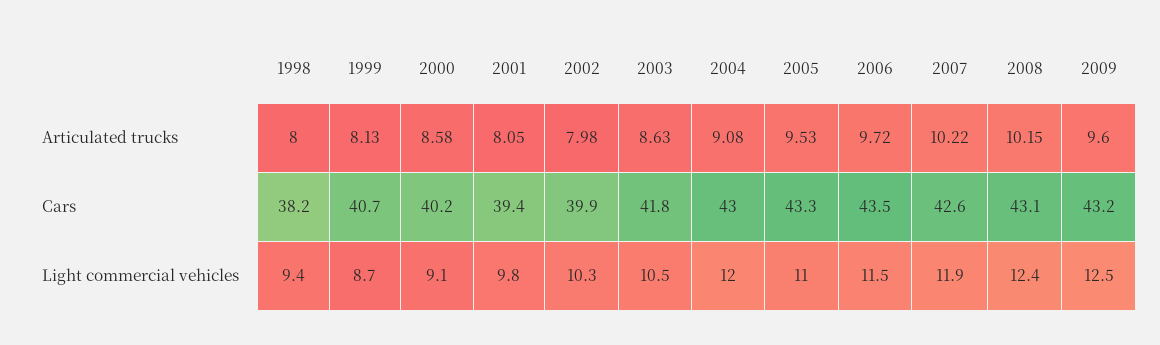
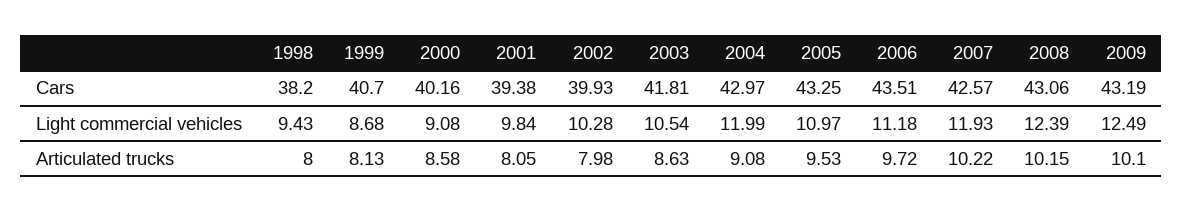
2009, Articulated trucks: 9.6 -> 10.1
2006, Light commercial vehicles: 11.5 -> 11.18

